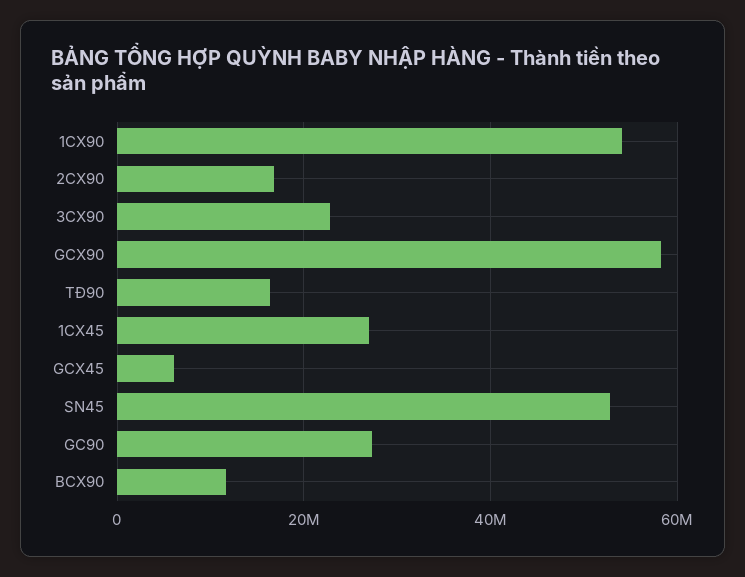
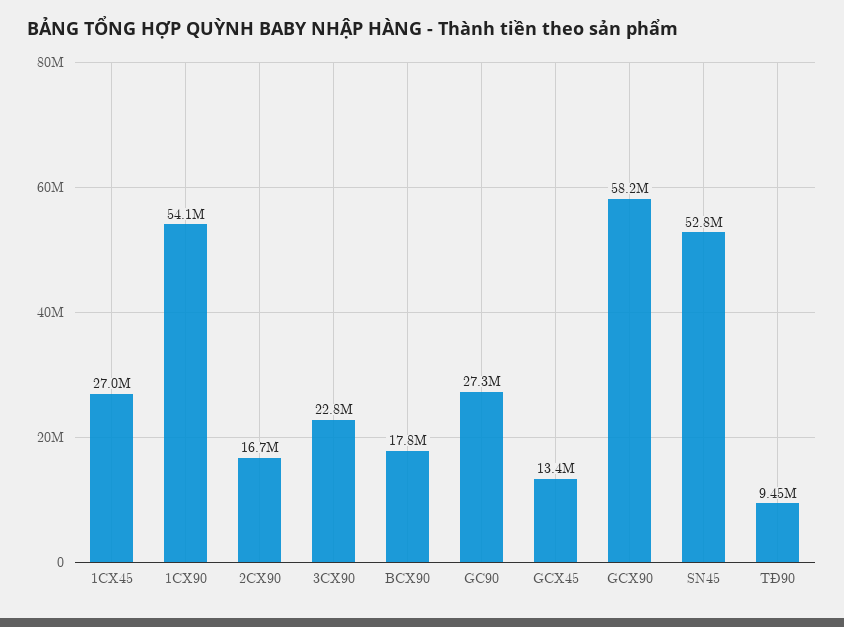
TĐ90: 16000000 -> 9450000
GCX45: 6000000 -> 13400000
BCX90: 12000000 -> 17800000

